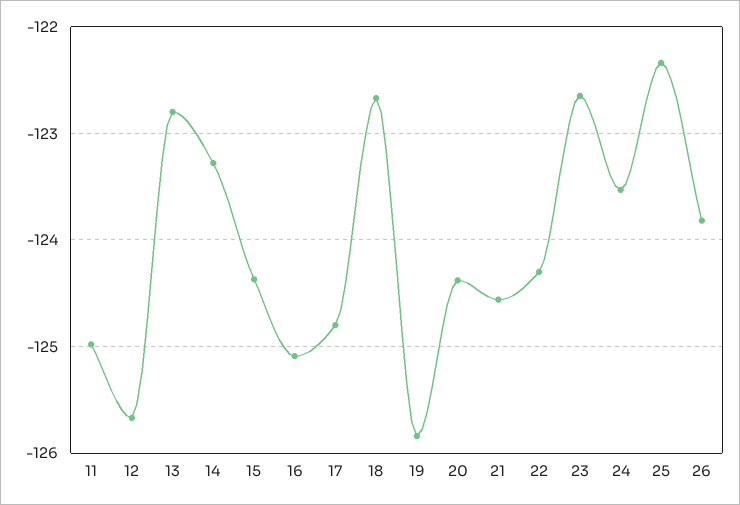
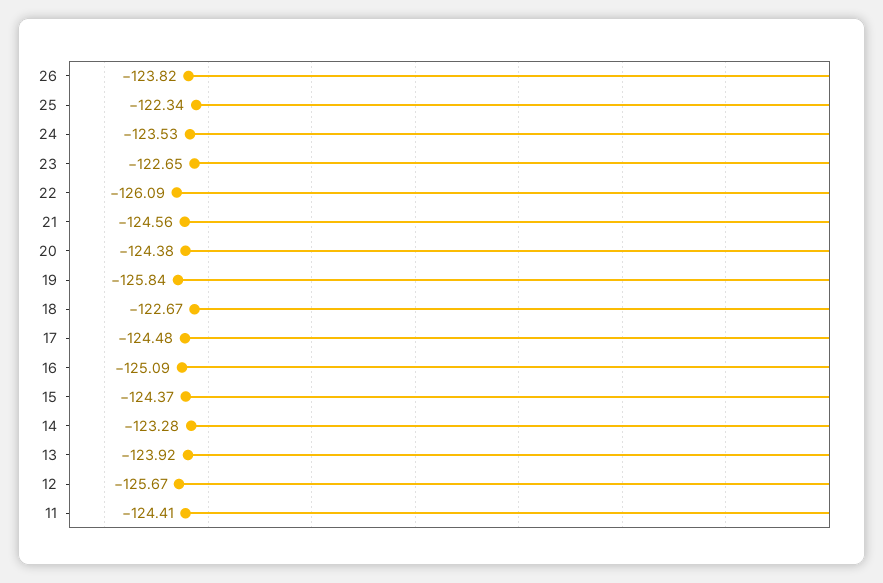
11: -125 -> -124.41
13: -122.8 -> -123.92
17: -124.8 -> -124.48
22: -124.3 -> -126.09

